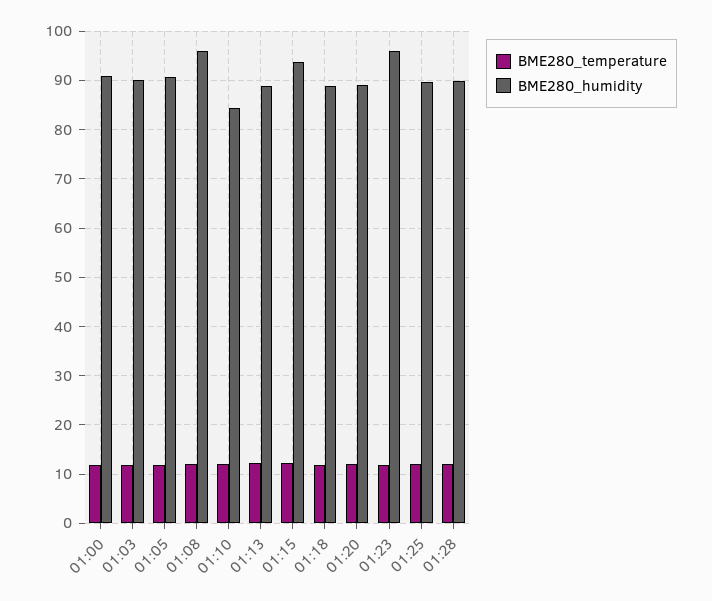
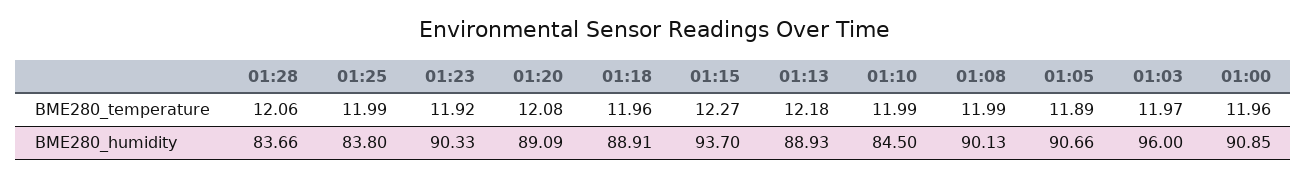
BME280_humidity, 01:03: 90 -> 96
BME280_humidity, 01:08: 96 -> 90.13
BME280_humidity, 01:23: 96 -> 90.33
BME280_humidity, 01:25: 90 -> 83.8
BME280_humidity, 01:28: 90 -> 83.66

